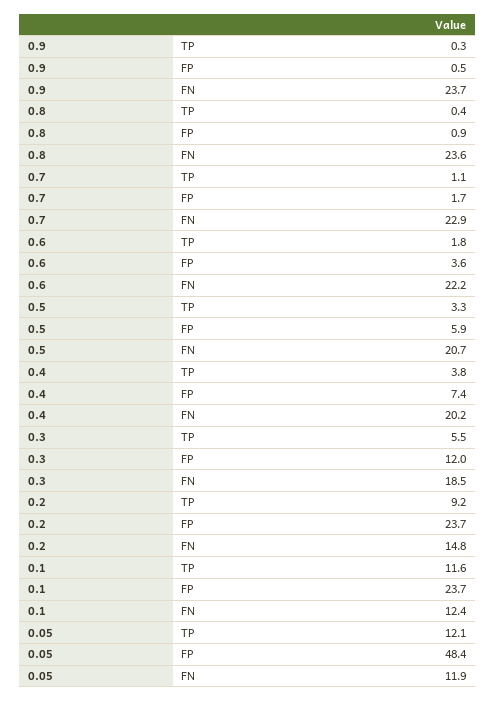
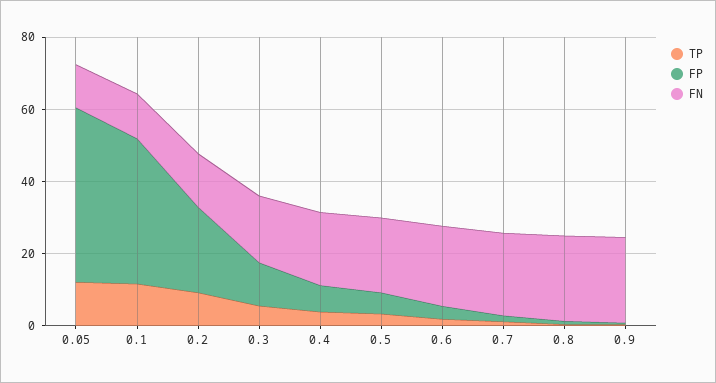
FP, 0.1: 23.7 -> 40

